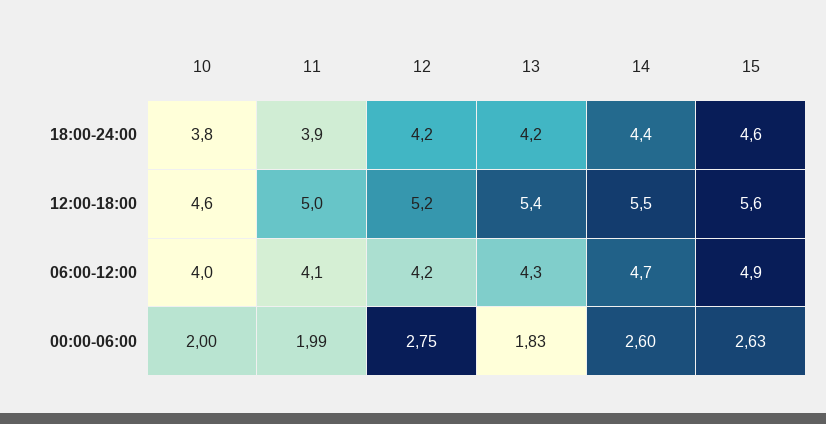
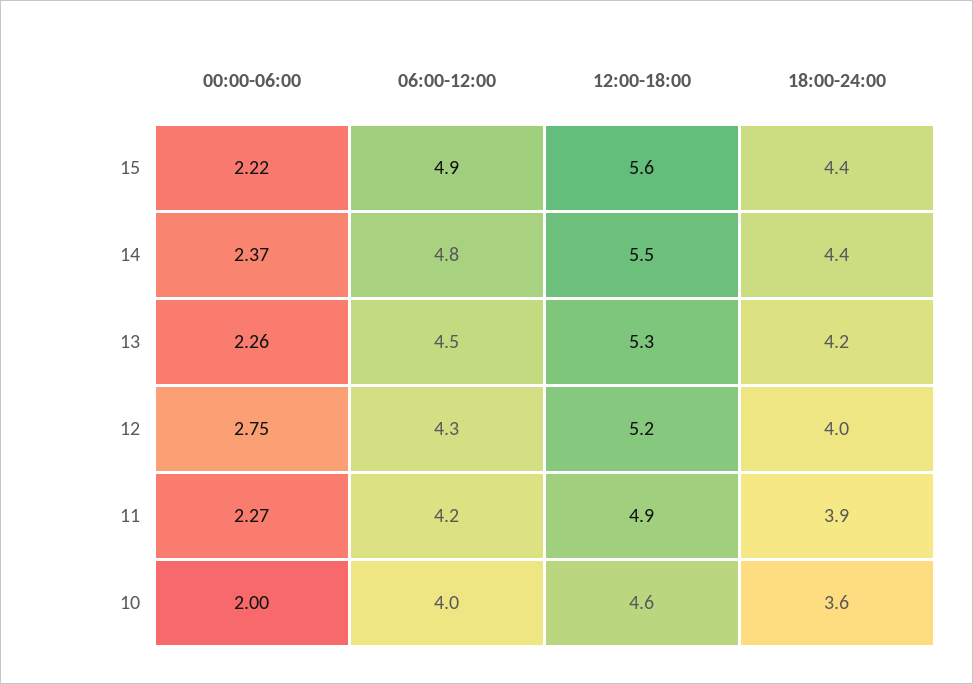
10, 18:00-24:00: 3.8 -> 3.6
12, 18:00-24:00: 4.2 -> 4
15, 18:00-24:00: 4.6 -> 4.4
11, 12:00-18:00: 5 -> 4.9
13, 12:00-18:00: 5.4 -> 5.3
11, 06:00-12:00: 4.1 -> 4.2
12, 06:00-12:00: 4.2 -> 4.3
13, 06:00-12:00: 4.3 -> 4.5
14, 06:00-12:00: 4.7 -> 4.8
11, 00:00-06:00: 1.99 -> 2.27
13, 00:00-06:00: 1.83 -> 2.26
14, 00:00-06:00: 2.6 -> 2.37
15, 00:00-06:00: 2.63 -> 2.22

